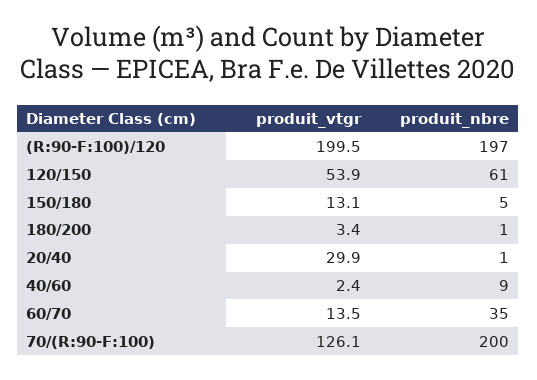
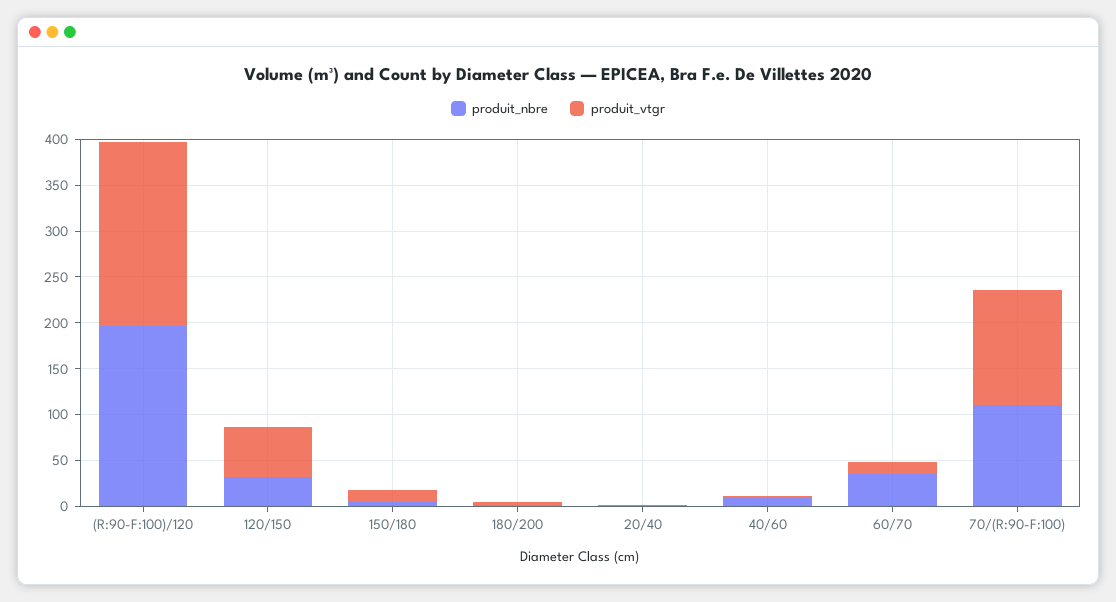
produit_nbre, 120/150: 61 -> 30
produit_vtgr, 20/40: 29.9 -> 0
produit_nbre, 70/(R:90-F:100): 200 -> 110

